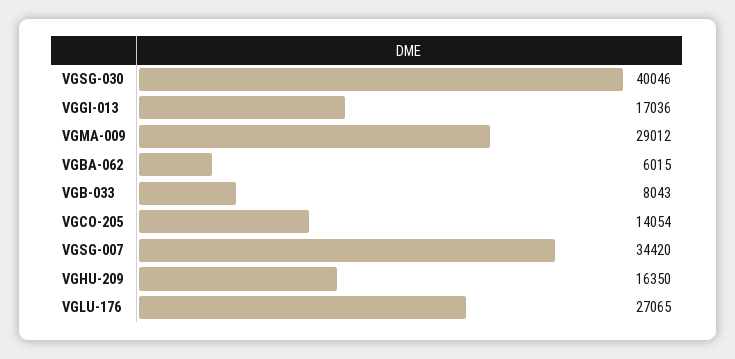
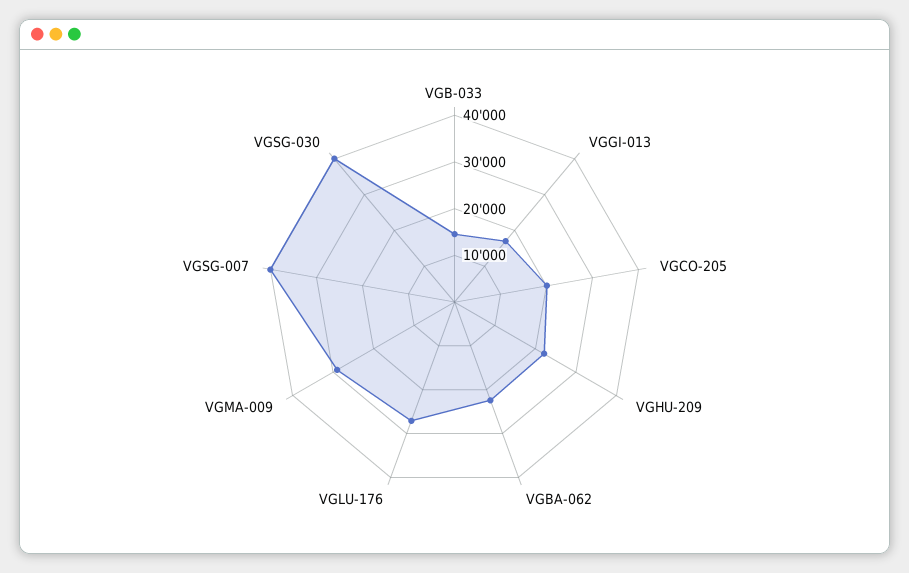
VGBA-062: 6015 -> 22000
VGB-033: 8043 -> 14000
VGCO-205: 14054 -> 20000
VGSG-007: 34420 -> 40000
VGHU-209: 16350 -> 22000

